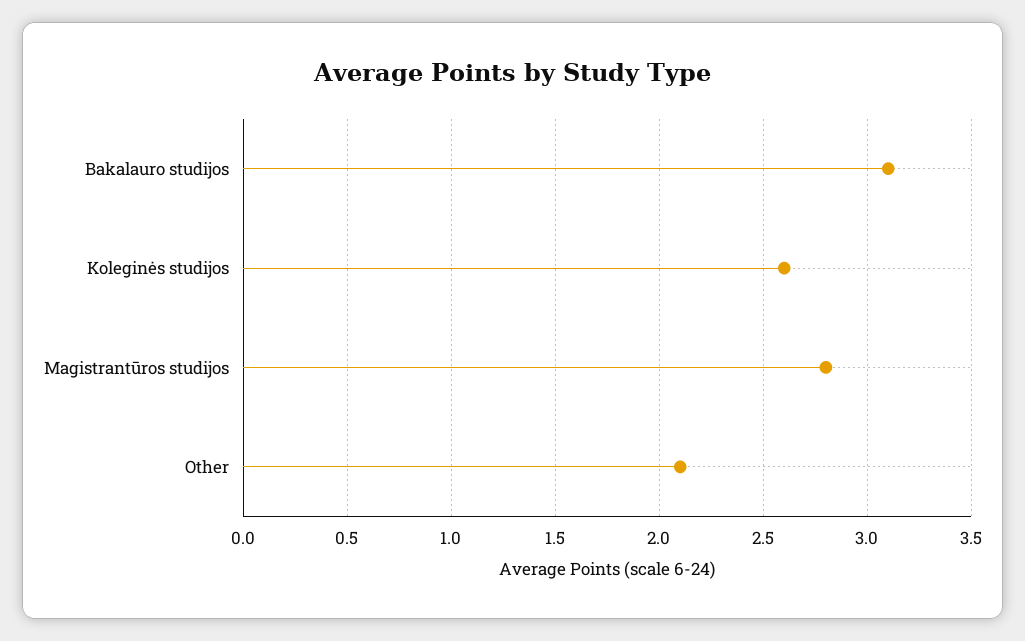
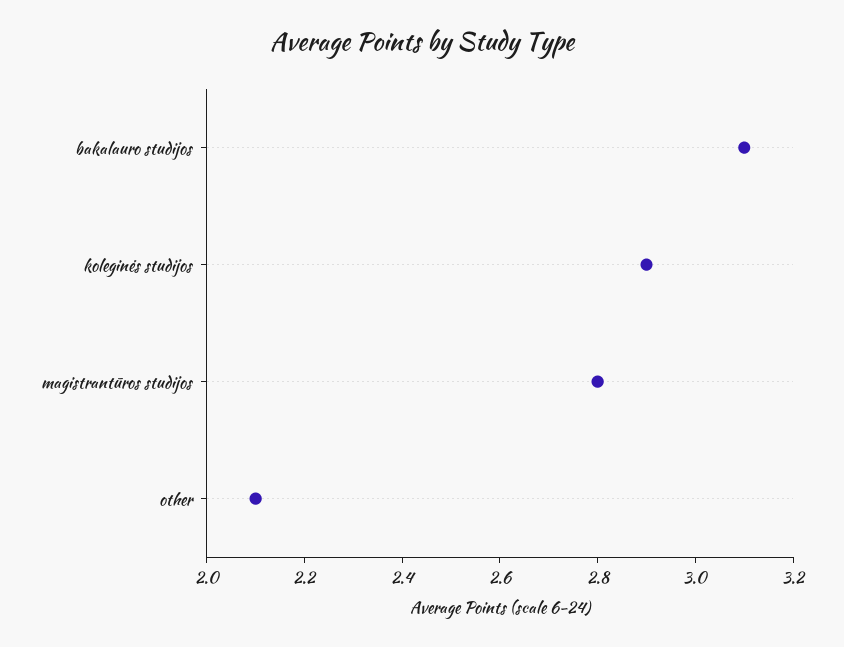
Koleginės studijos: 2.6 -> 2.9

